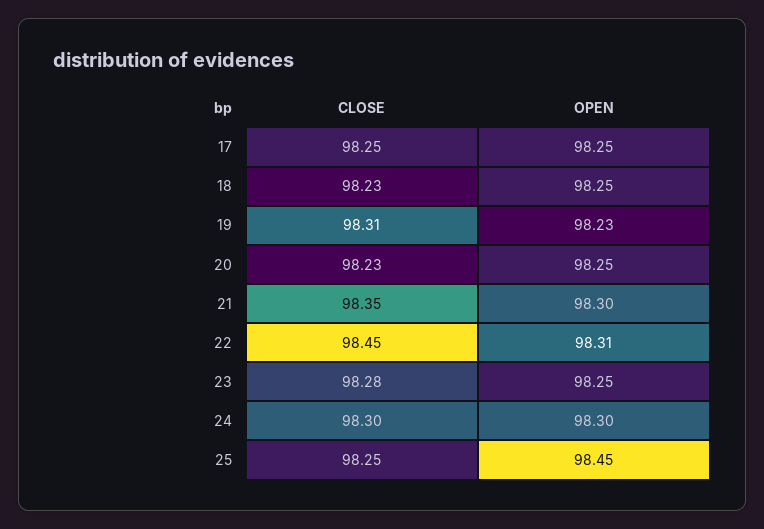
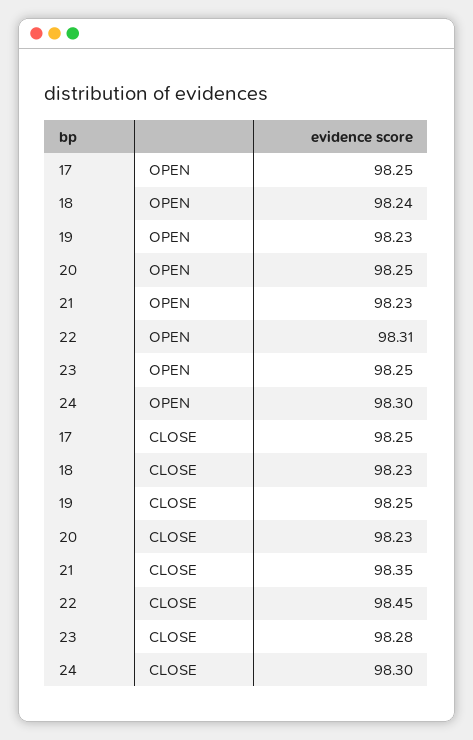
OPEN, 18: 98.25 -> 98.24
CLOSE, 19: 98.31 -> 98.25
OPEN, 21: 98.3 -> 98.23
CLOSE, 25: 98.25 -> none
OPEN, 25: 98.45 -> none

